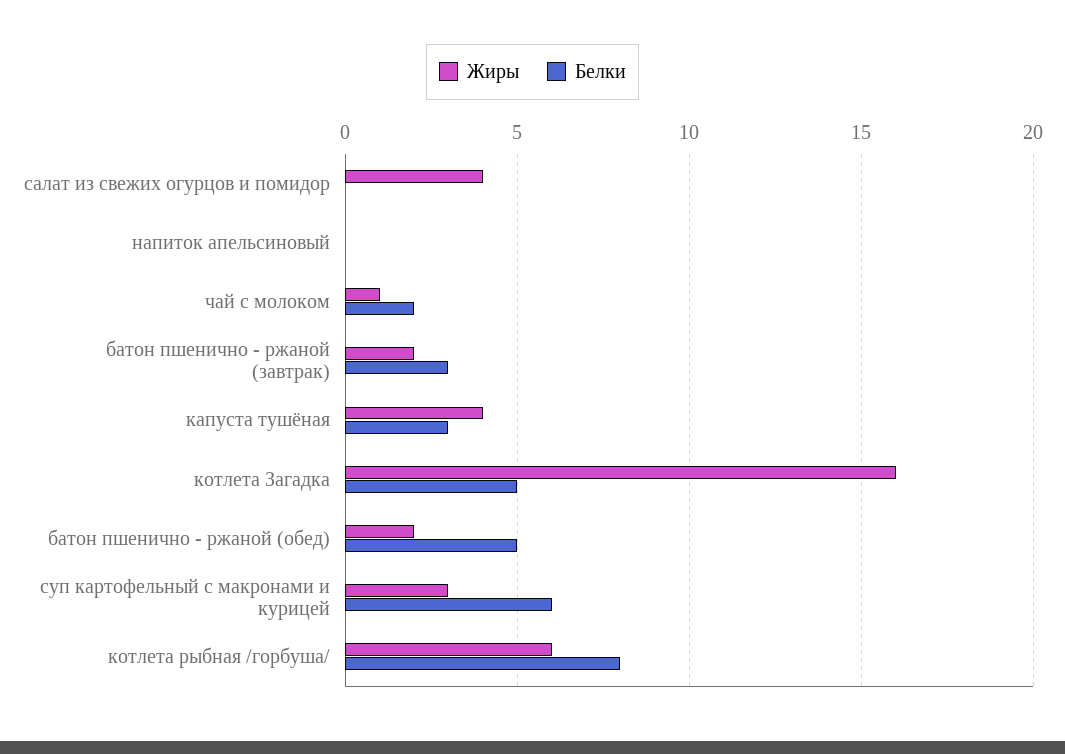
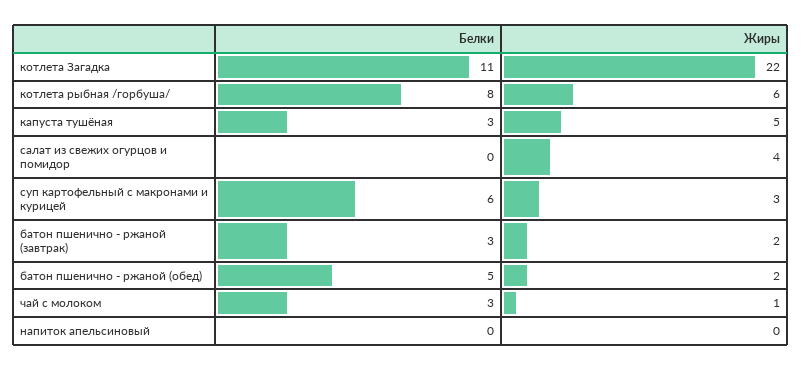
Белки, чай с молоком: 2 -> 3
Жиры, капуста тушёная: 4 -> 5
Жиры, котлета Загадка: 16 -> 22
Белки, котлета Загадка: 5 -> 11

